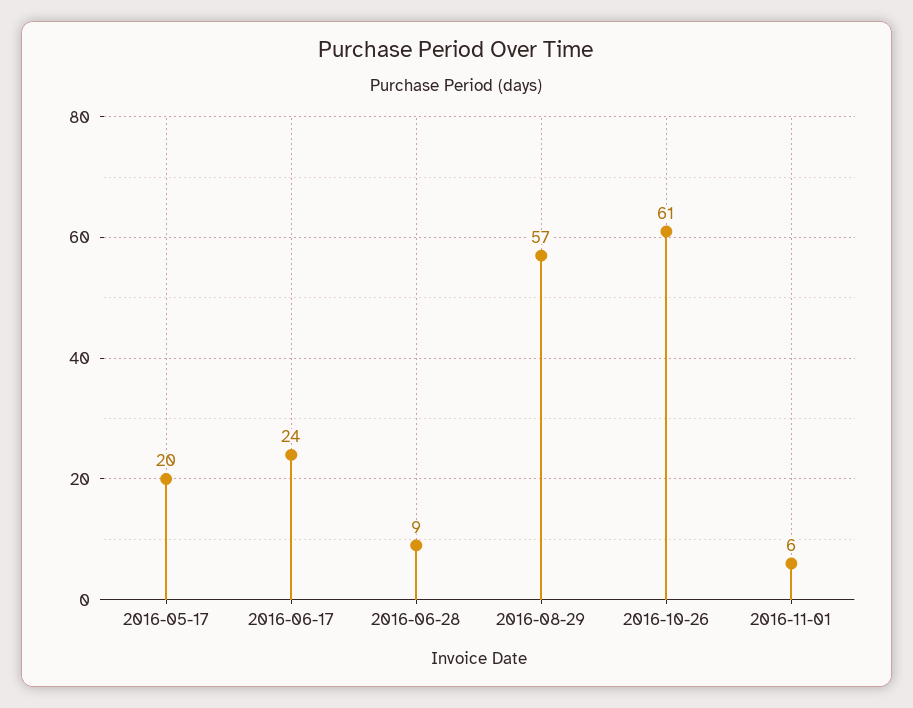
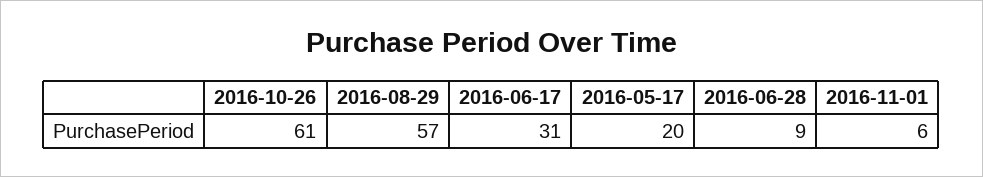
2016-06-17: 24 -> 31

